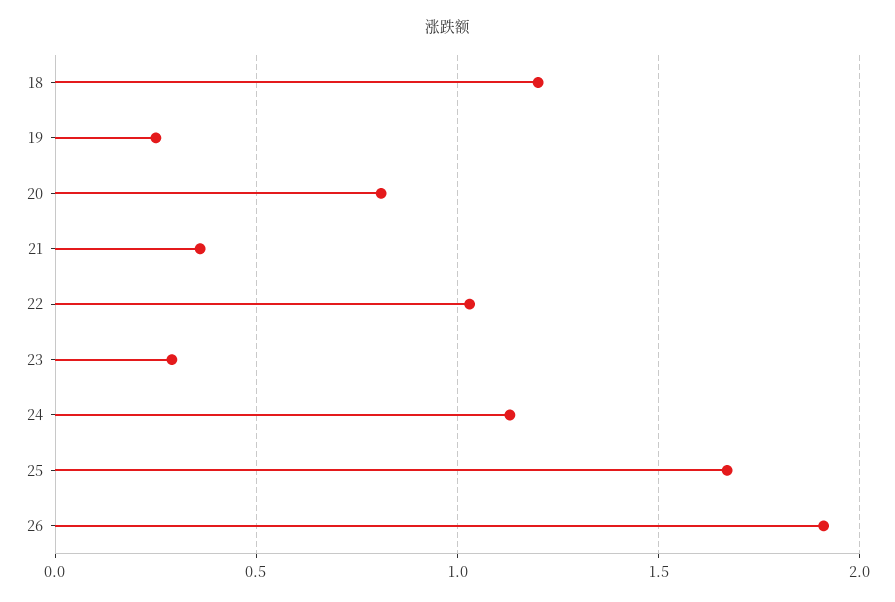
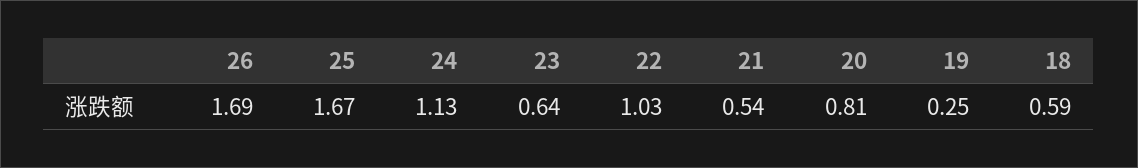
18: 1.2 -> 0.59
21: 0.35 -> 0.54
23: 0.3 -> 0.64
26: 1.9 -> 1.69

